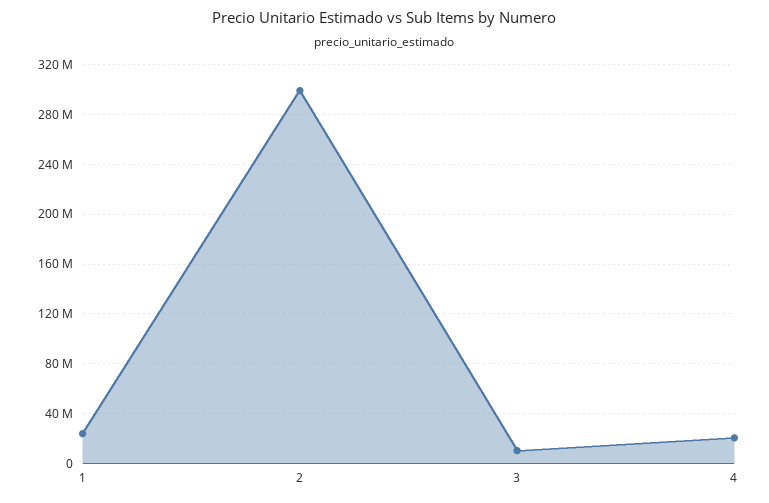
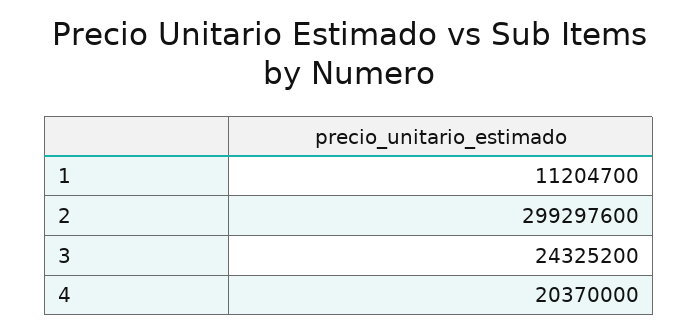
1: 25000000 -> 11204700
3: 10000000 -> 24325200

